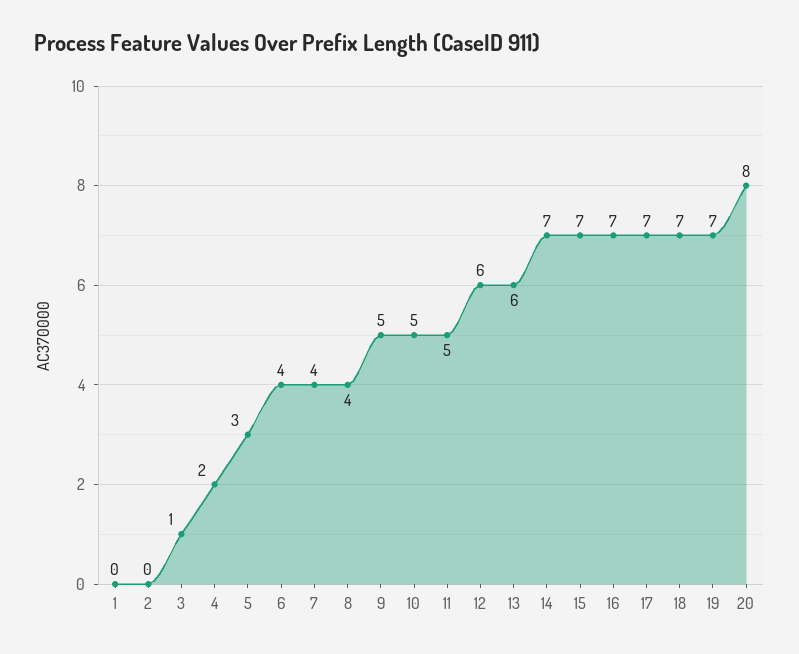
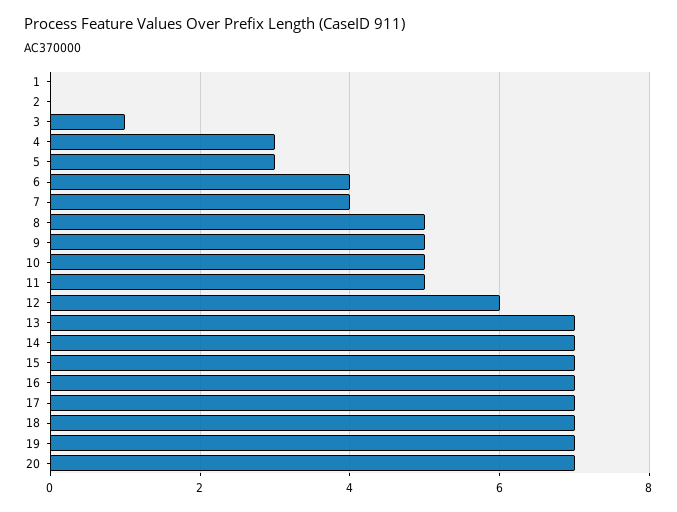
4: 2 -> 3
8: 4 -> 5
13: 6 -> 7
20: 8 -> 7

